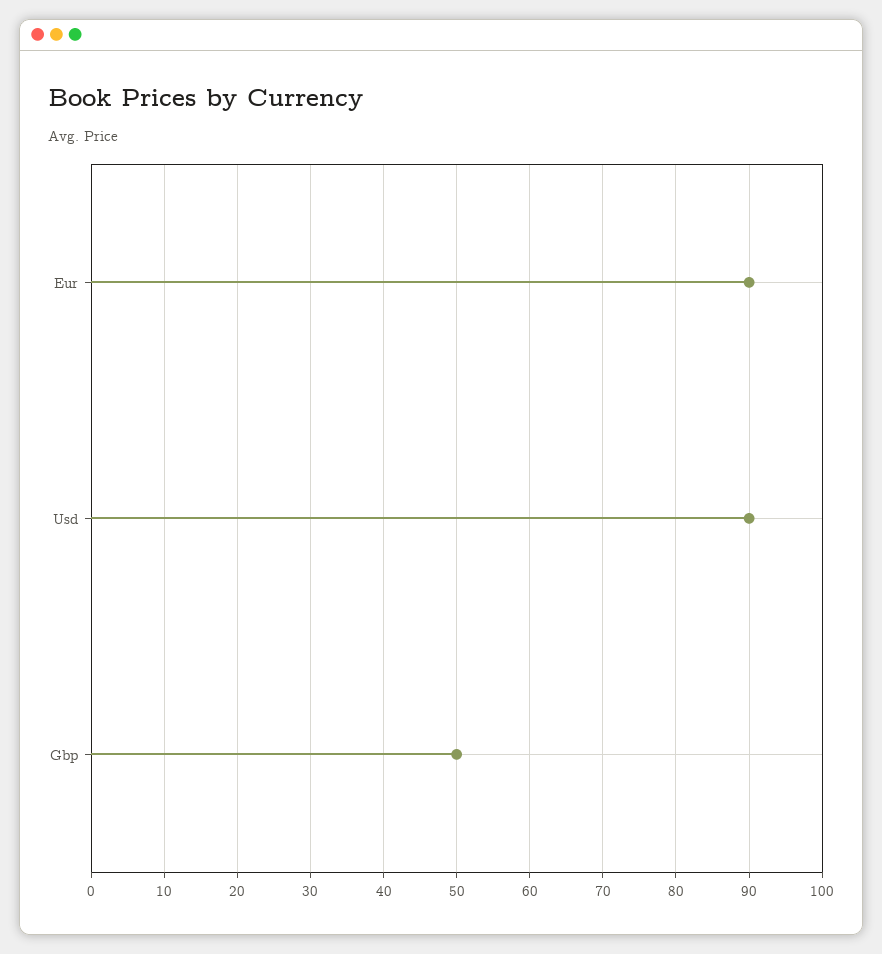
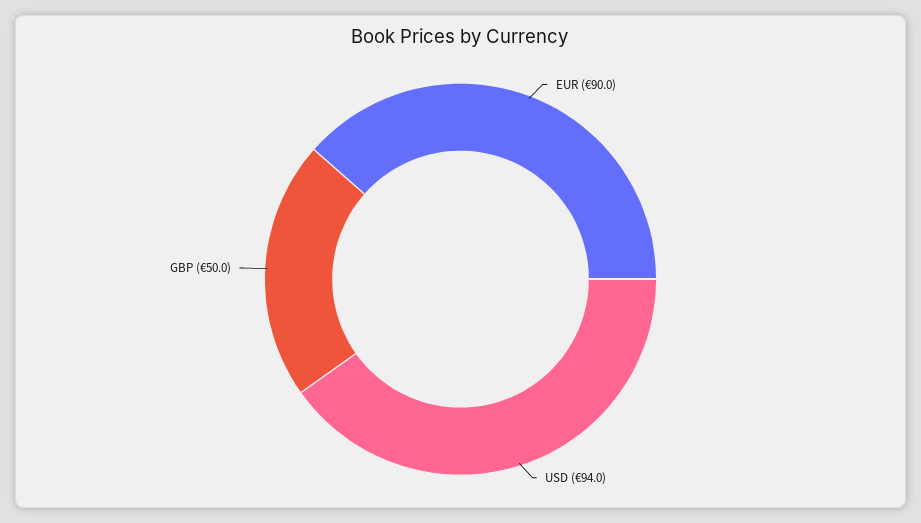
Usd: 90 -> 94

